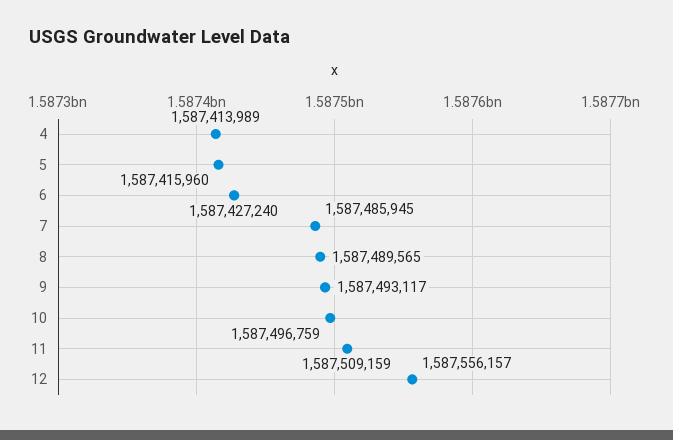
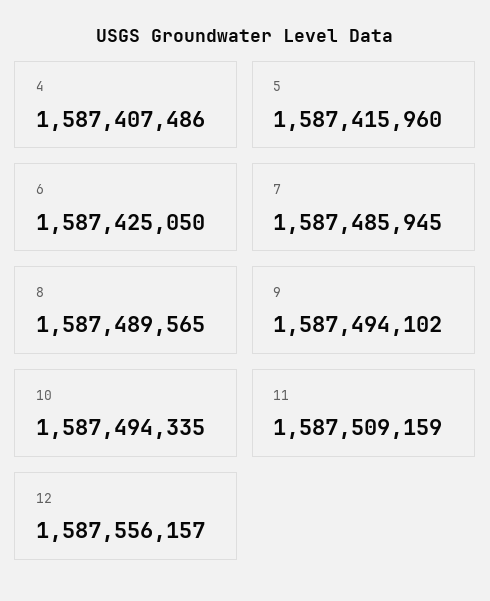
4: 1587413989 -> 1587407486
6: 1587427240 -> 1587425050
9: 1587493117 -> 1587494102
10: 1587496759 -> 1587494335

